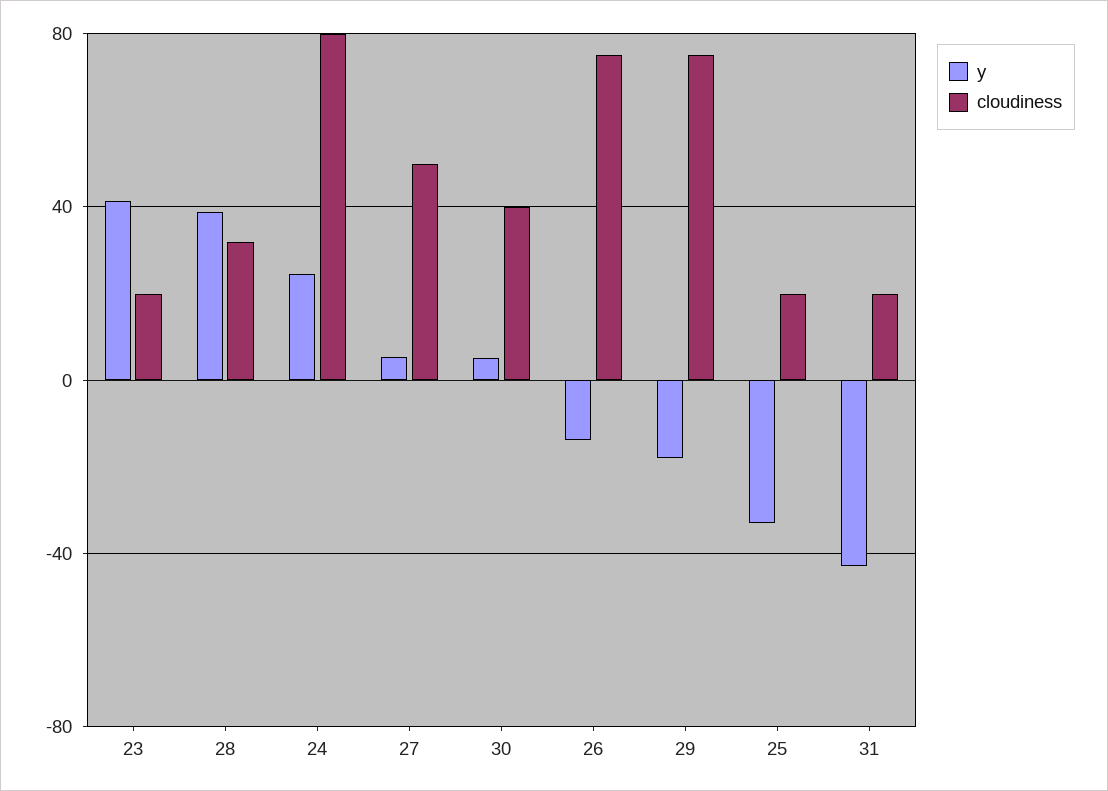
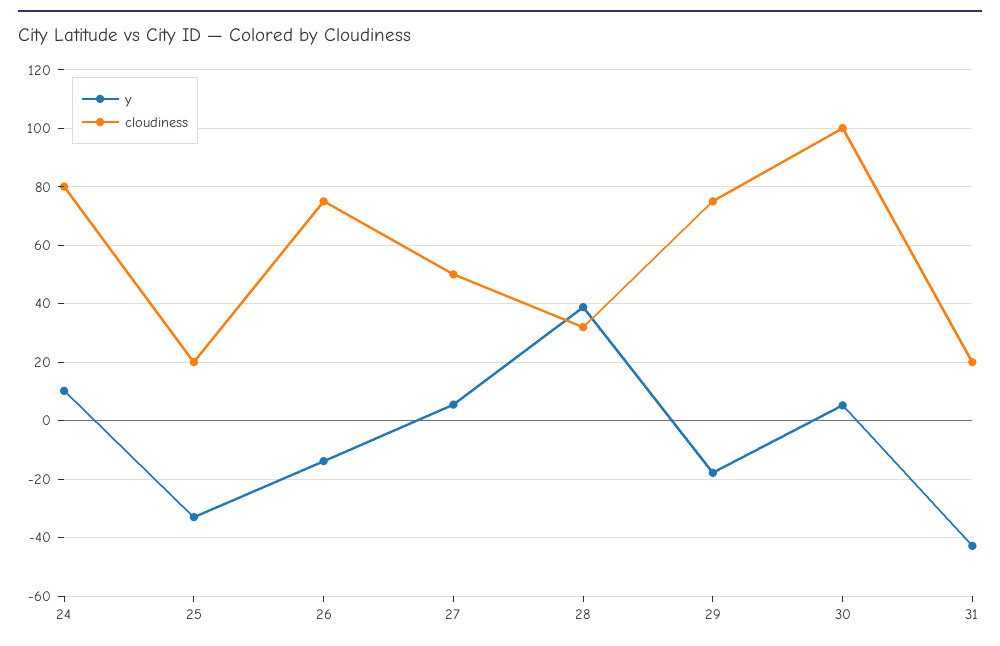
y, 23: 40 -> none
cloudiness, 23: 20 -> none
y, 24: 25 -> 10
cloudiness, 30: 40 -> 100

